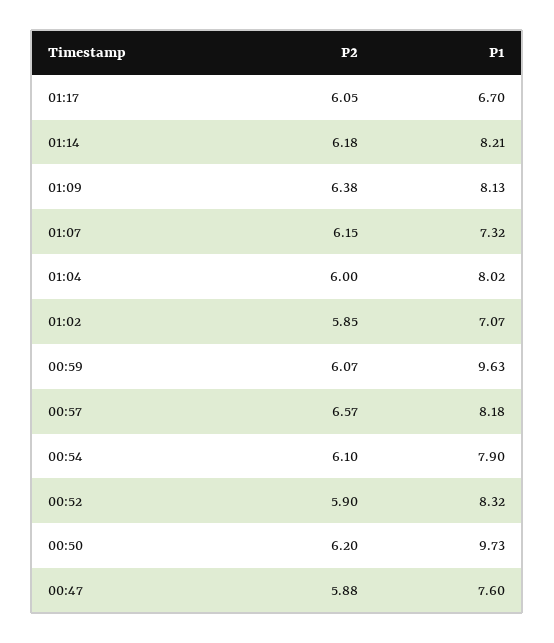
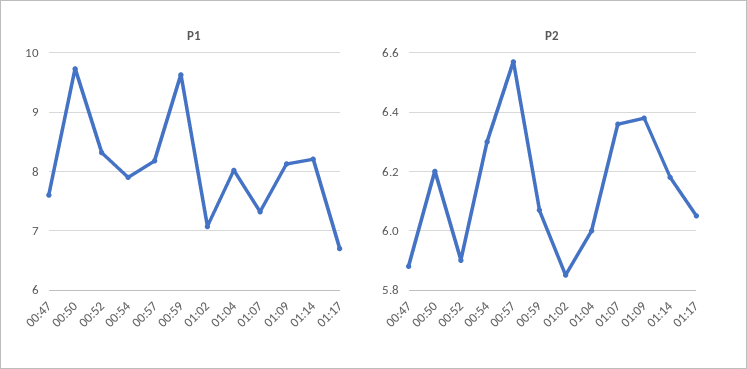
P2, 01:07: 6.15 -> 6.35
P2, 00:54: 6.1 -> 6.3

